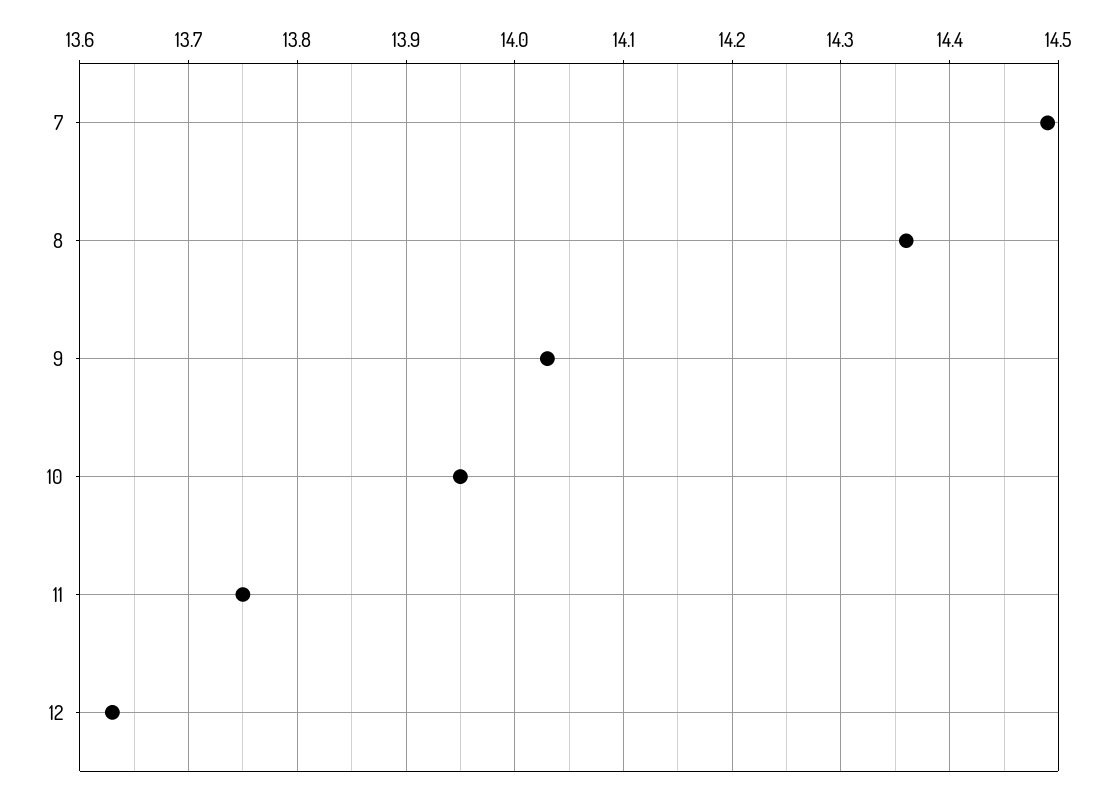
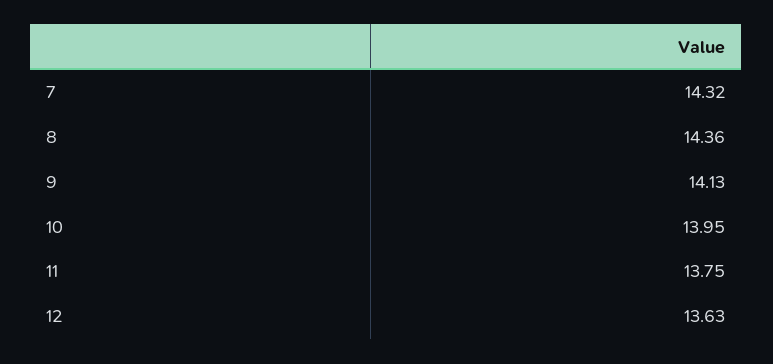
7: 14.49 -> 14.32
9: 14.03 -> 14.13

